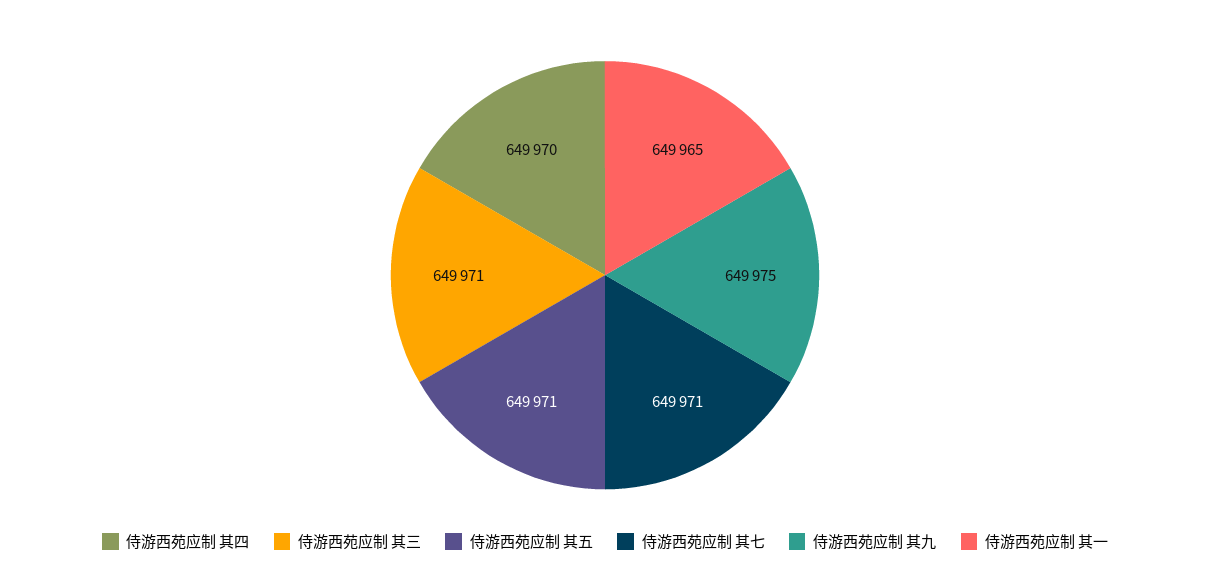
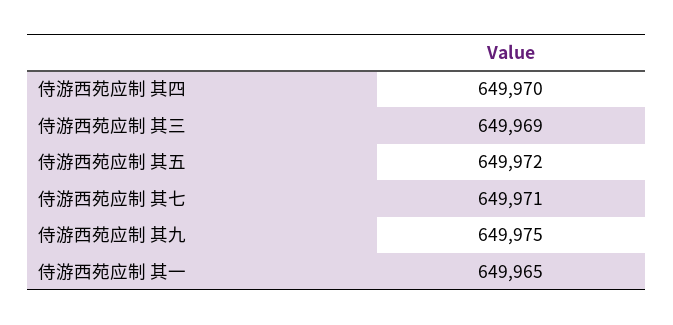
侍游西苑应制 其三: 649971 -> 649969
侍游西苑应制 其五: 649971 -> 649972

